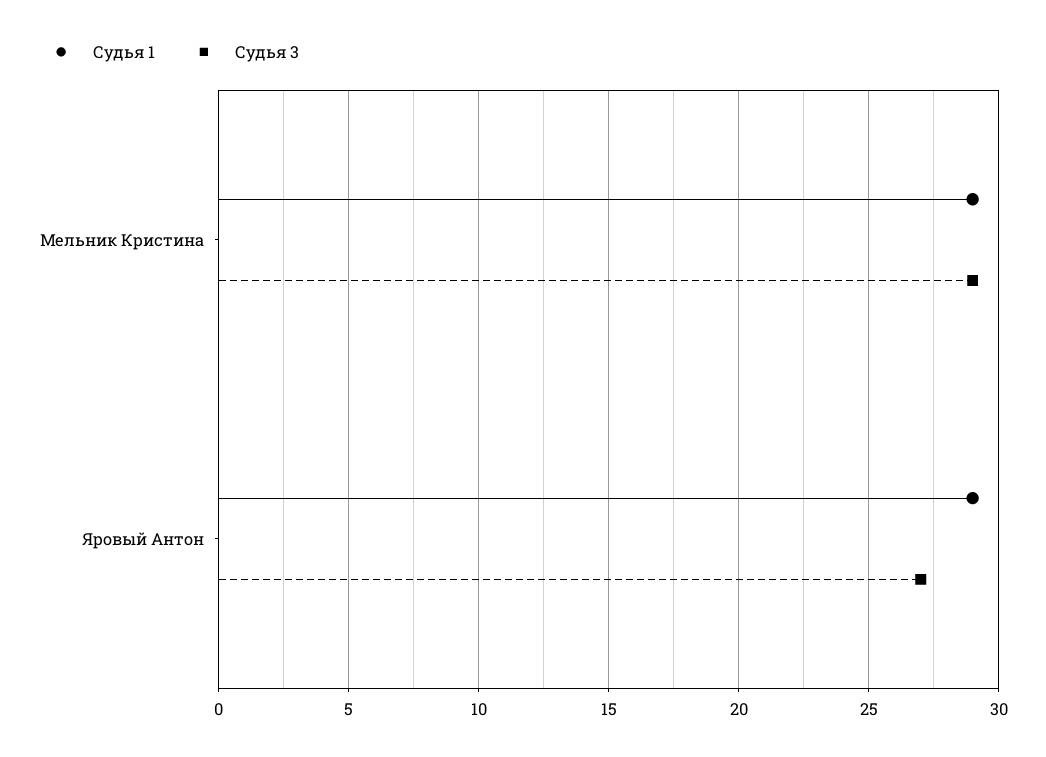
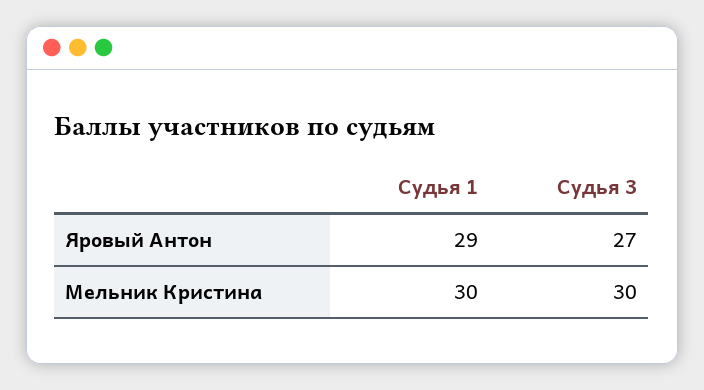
Судья 1, Мельник Кристина: 29 -> 30
Судья 3, Мельник Кристина: 29 -> 30

